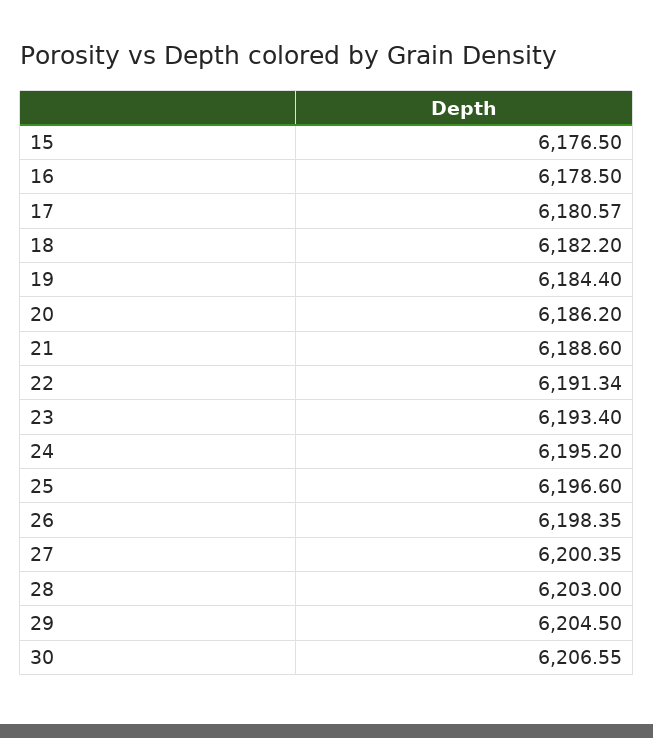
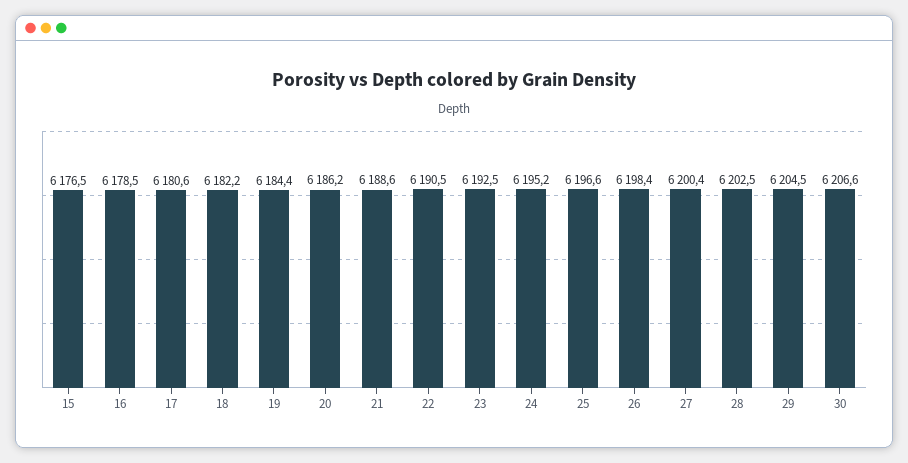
22: 6191.34 -> 6190.5
23: 6193.4 -> 6192.5
28: 6203 -> 6202.5

